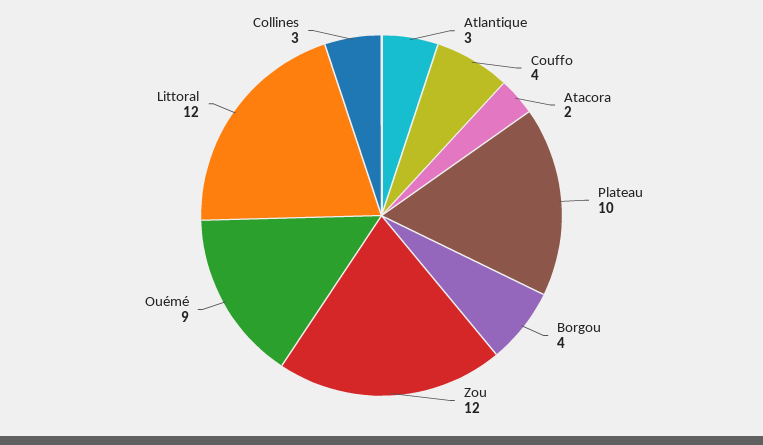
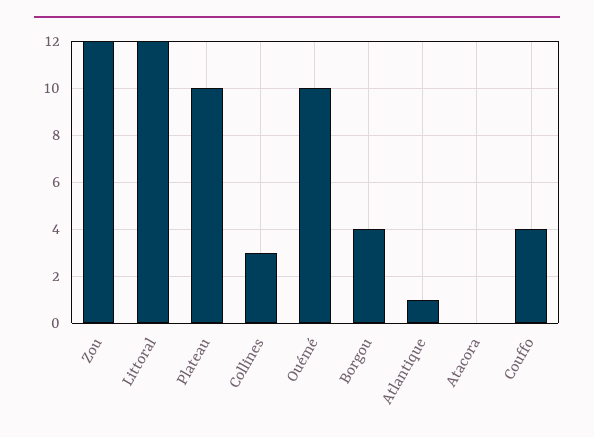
Atlantique: 3 -> 1
Atacora: 2 -> 0
Ouémé: 9 -> 10

